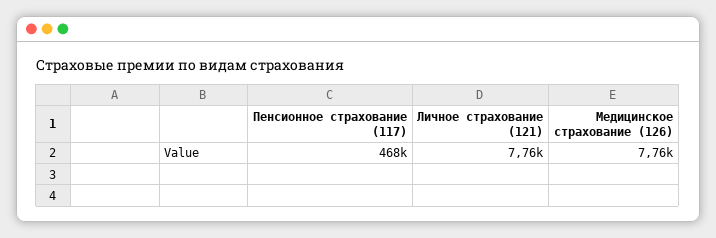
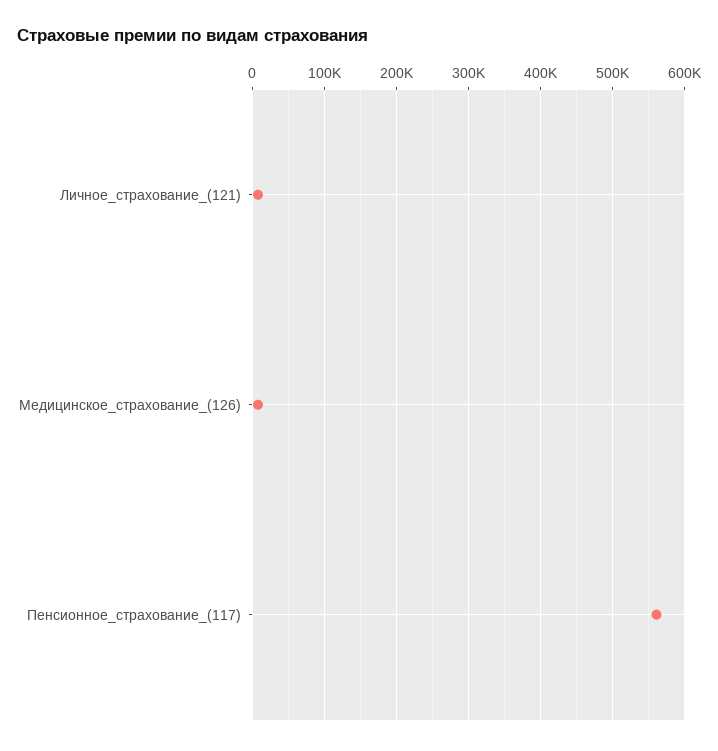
Пенсионное страхование (117): 468000 -> 560000

